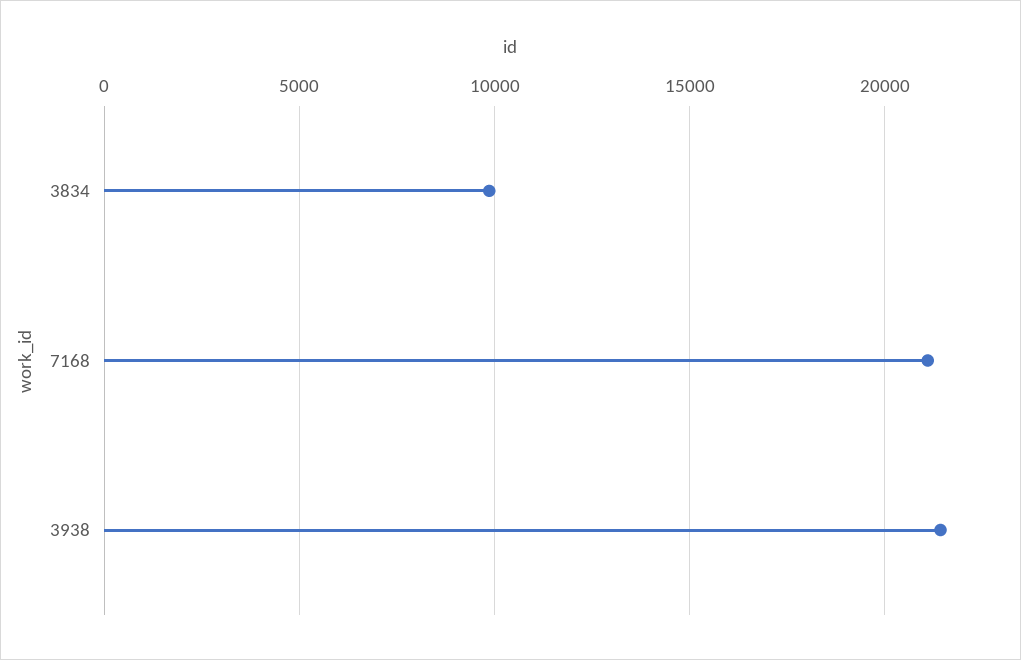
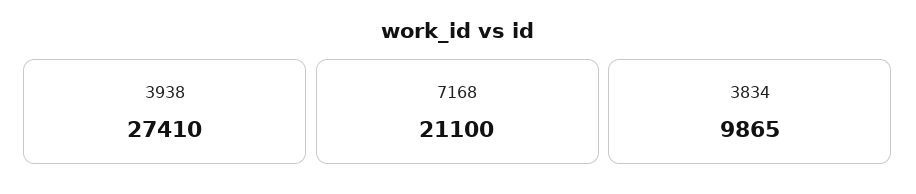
3938: 21500 -> 27410

